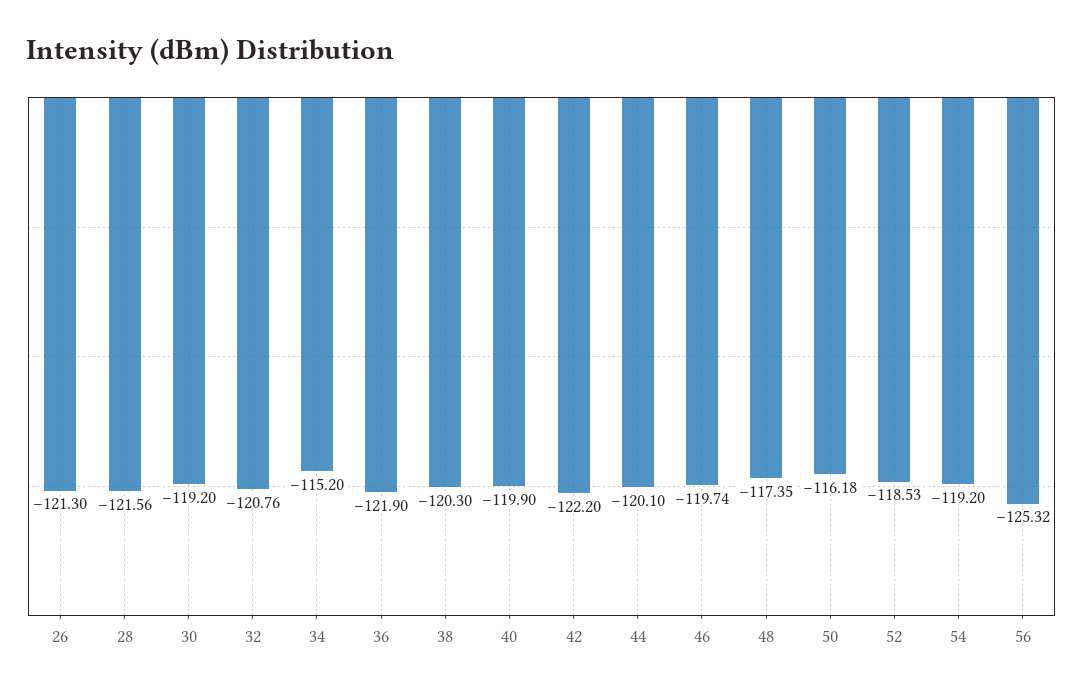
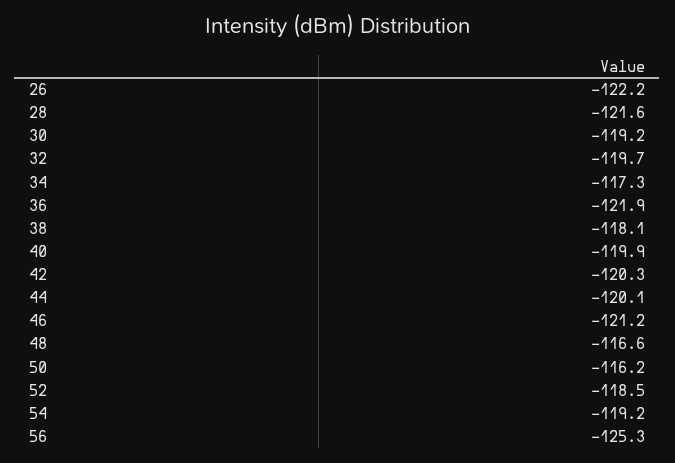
26: -121.3 -> -122.2
32: -120.76 -> -119.7
34: -115.2 -> -117.3
38: -120.3 -> -118.1
42: -122.2 -> -120.3
46: -119.74 -> -121.2
48: -117.35 -> -116.6

